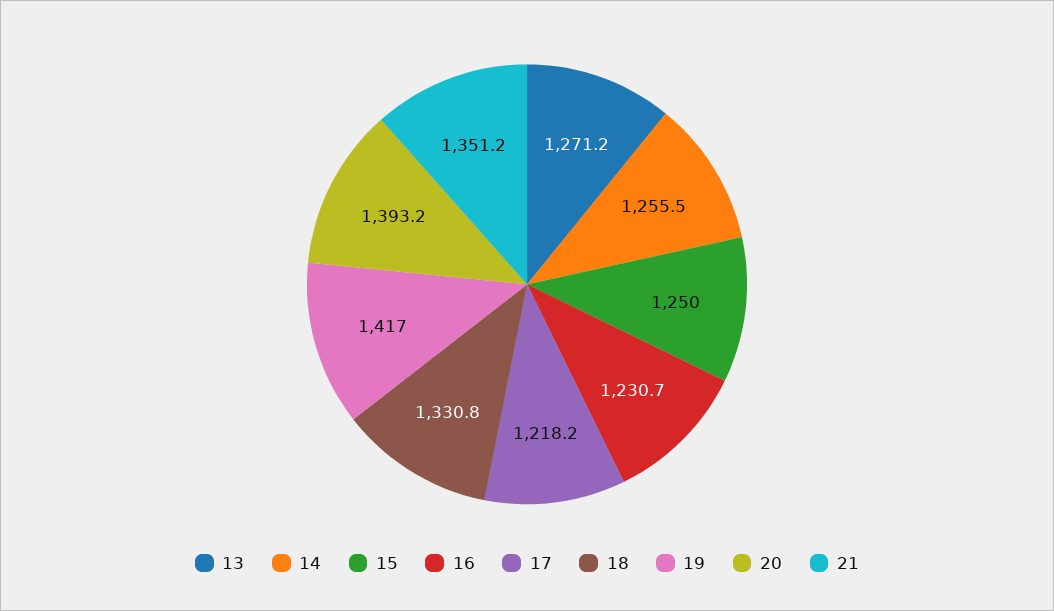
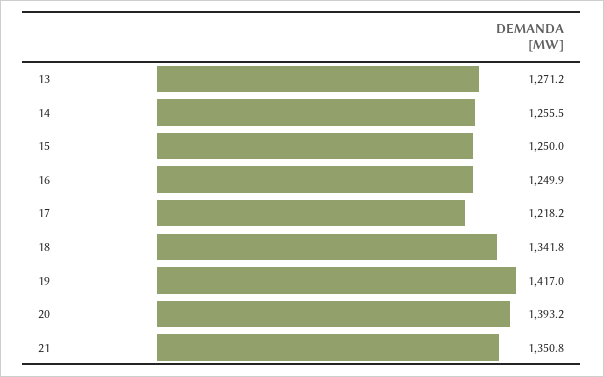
16: 1230.7 -> 1249.9
18: 1330.8 -> 1341.8
21: 1351.2 -> 1350.8

